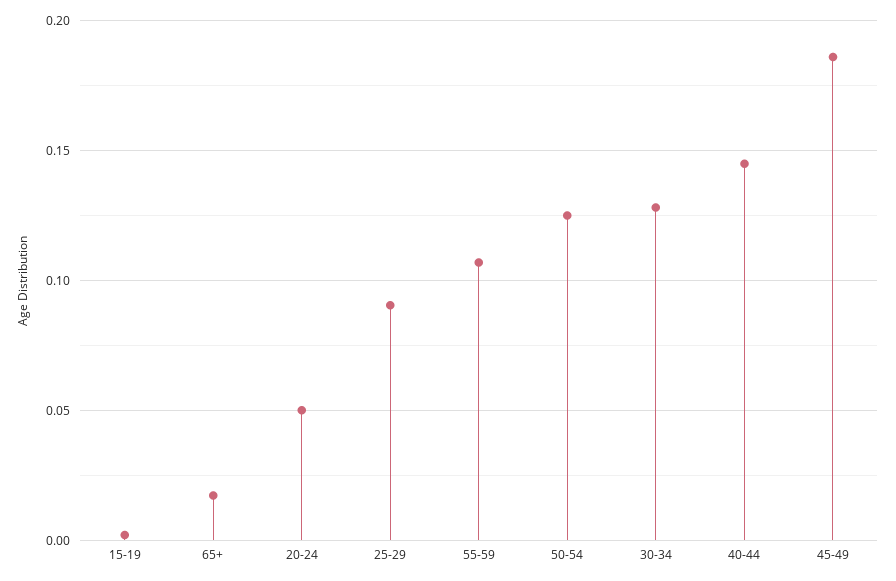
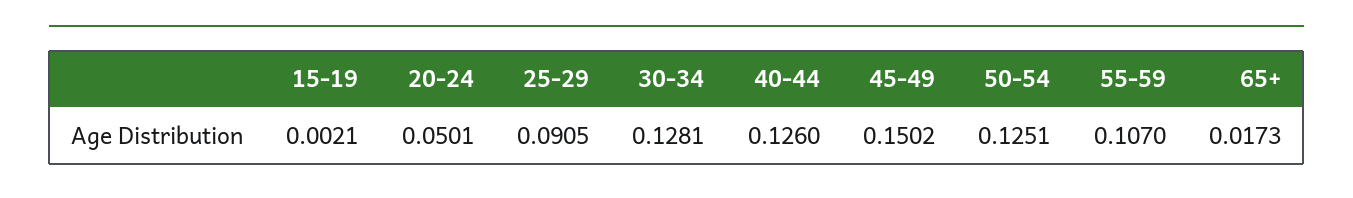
40-44: 0.145 -> 0.126
45-49: 0.185 -> 0.1502

